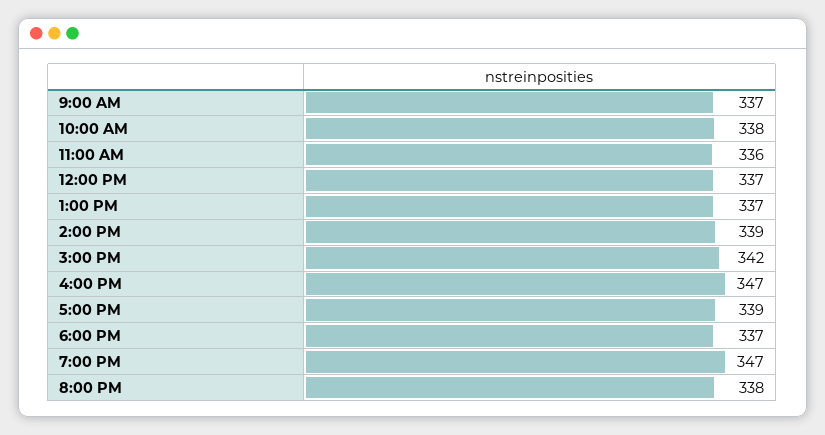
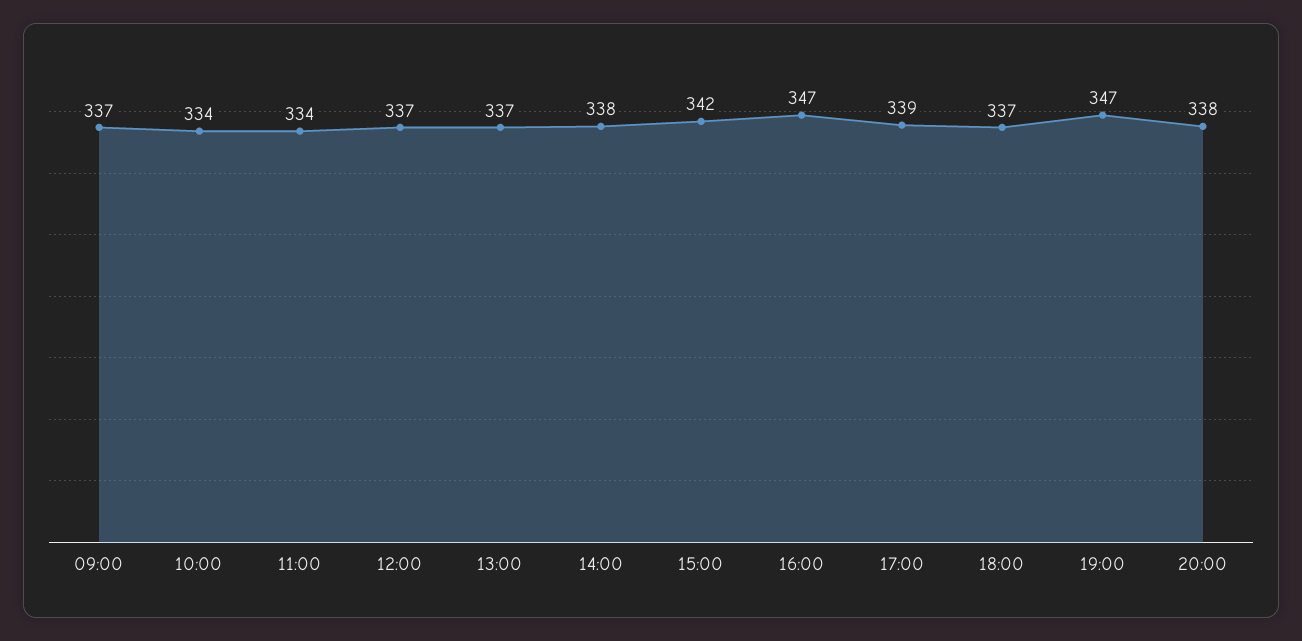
10:00 AM: 338 -> 334
11:00 AM: 336 -> 334
2:00 PM: 339 -> 338

